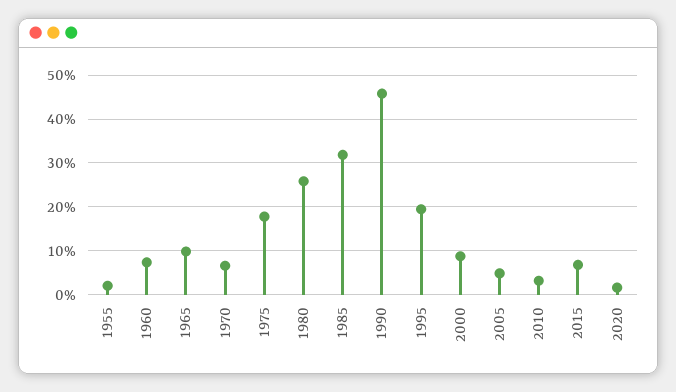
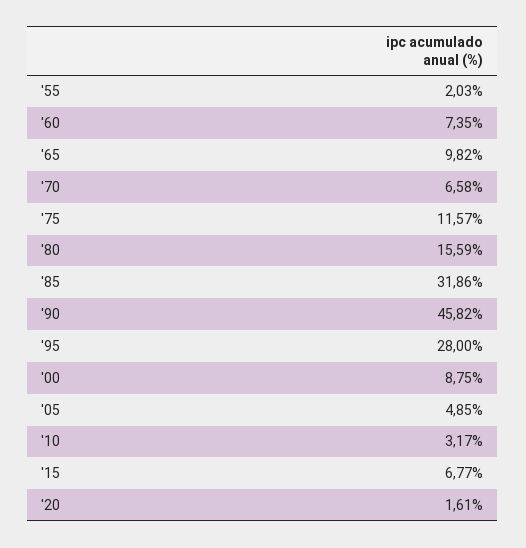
1975: 18 -> 11.57
1980: 26 -> 15.59
1995: 20 -> 28

